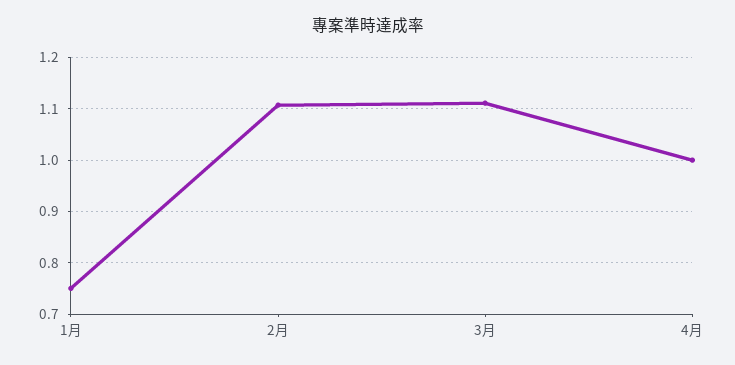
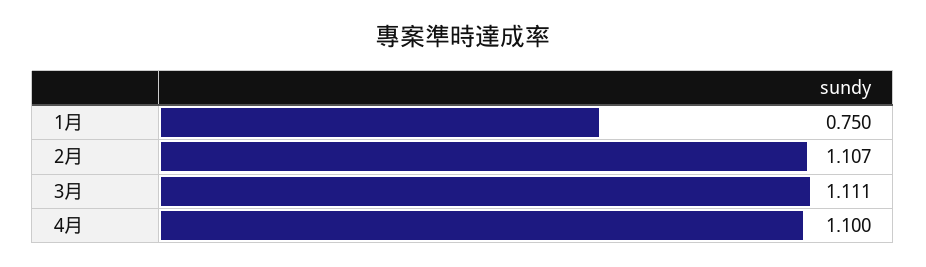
4月: 1 -> 1.1

